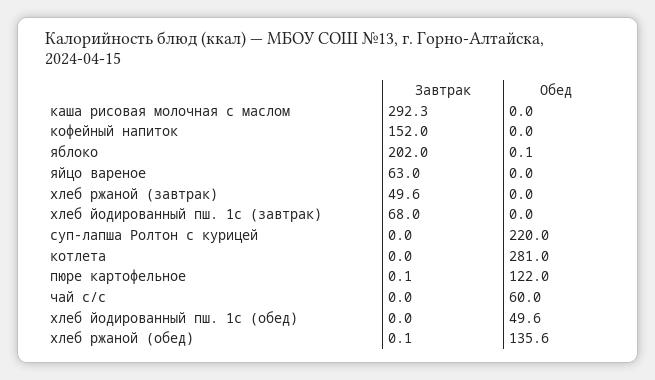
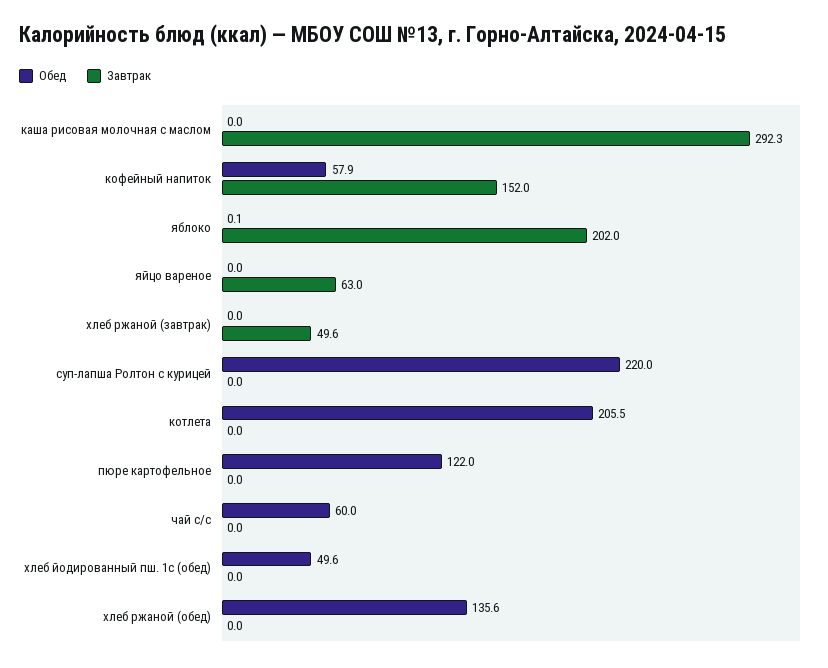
Обед, кофейный напиток: 0 -> 57.9
Завтрак, хлеб йодированный пш. 1с (завтрак): 68 -> none
Обед, хлеб йодированный пш. 1с (завтрак): 0 -> none
Обед, котлета: 281 -> 205.5
Завтрак, пюре картофельное: 0.1 -> 0
Завтрак, хлеб ржаной (обед): 0.1 -> 0

